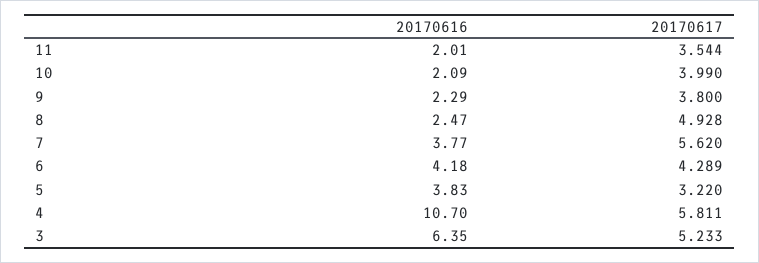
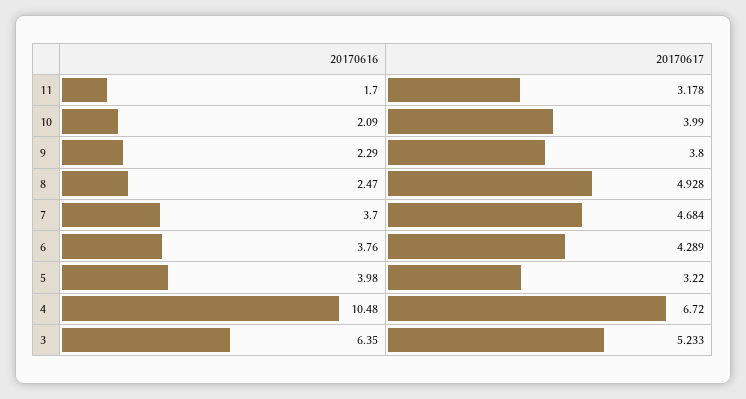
20170616, 11: 2.01 -> 1.7
20170617, 11: 3.544 -> 3.178
20170616, 7: 3.77 -> 3.7
20170617, 7: 5.62 -> 4.684
20170616, 6: 4.18 -> 3.76
20170616, 5: 3.83 -> 3.98
20170616, 4: 10.7 -> 10.48
20170617, 4: 5.811 -> 6.72

